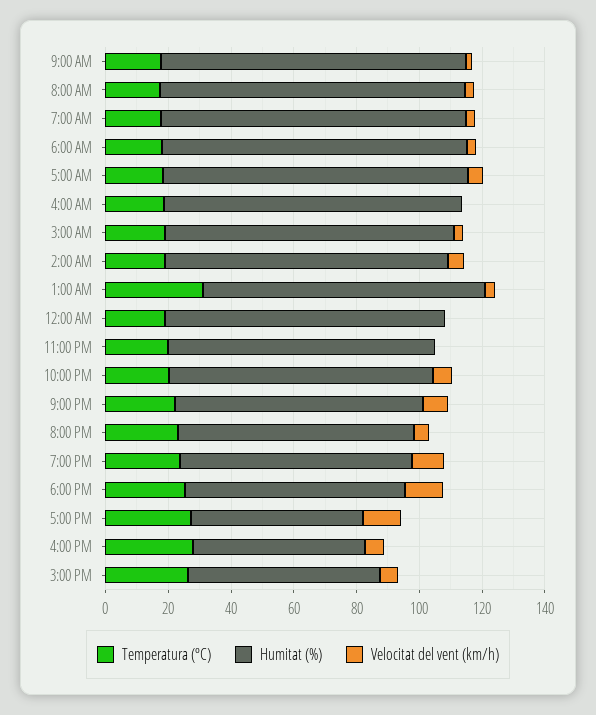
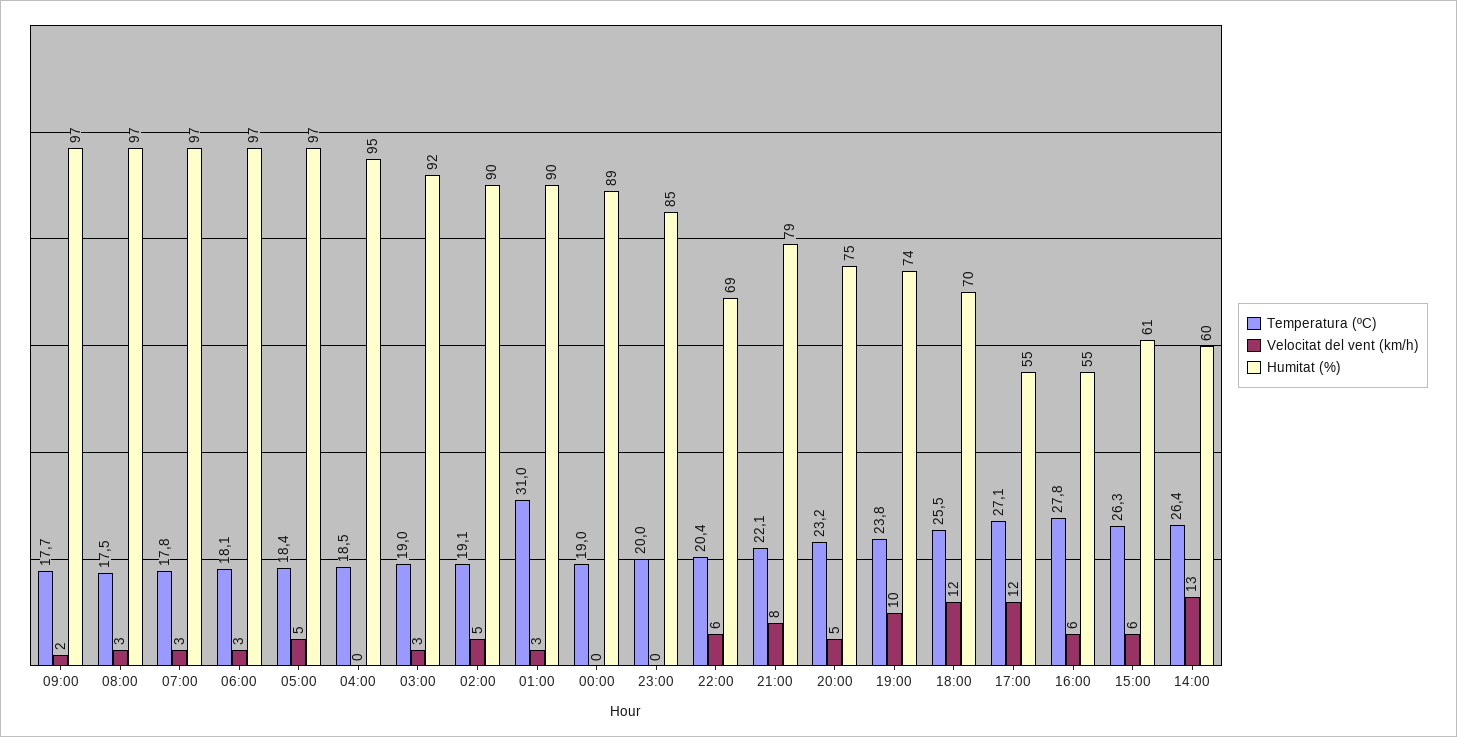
Humitat (%), 10:00 PM: 85 -> 69
Temperatura (ºC), 14:00: none -> 26.4
Velocitat del vent (km/h), 14:00: none -> 13
Humitat (%), 14:00: none -> 60

